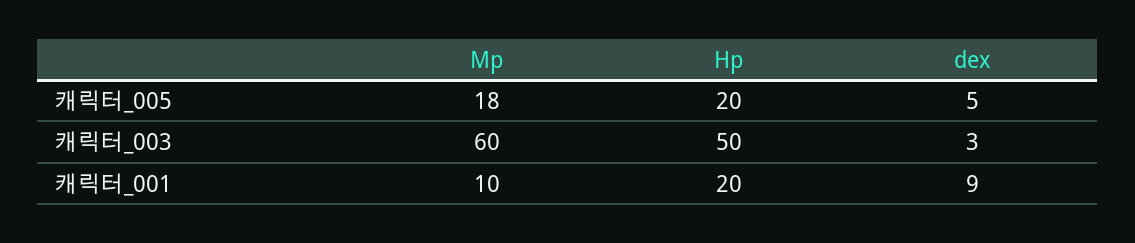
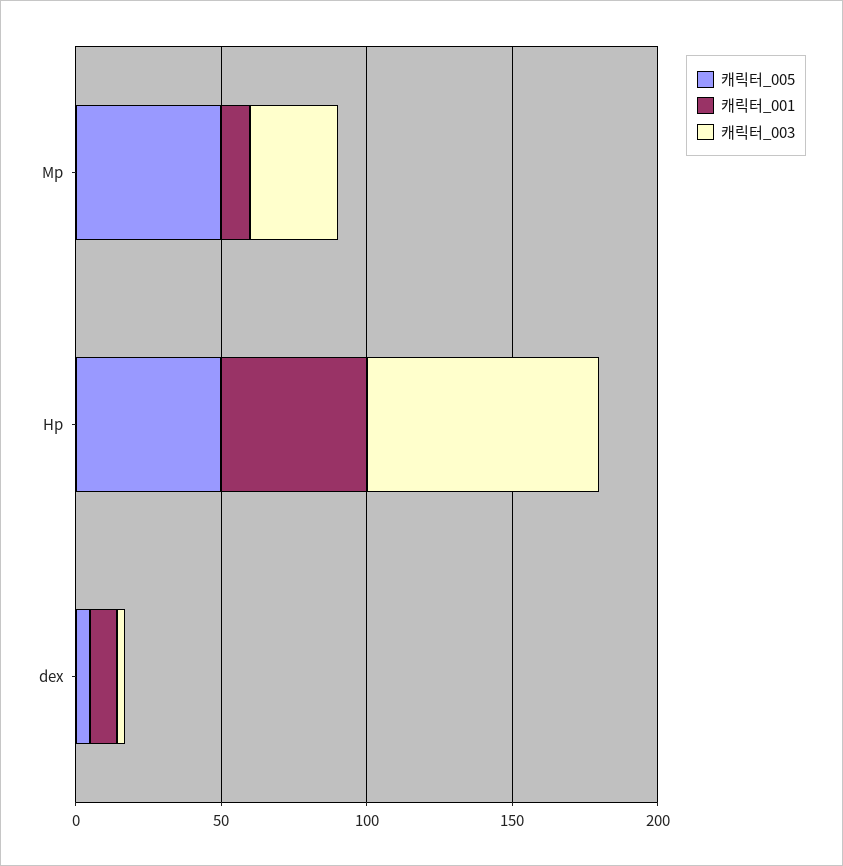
캐릭터_005, Mp: 18 -> 50
캐릭터_005, Hp: 20 -> 50
캐릭터_003, Mp: 60 -> 30
캐릭터_003, Hp: 50 -> 80
캐릭터_001, Hp: 20 -> 50

